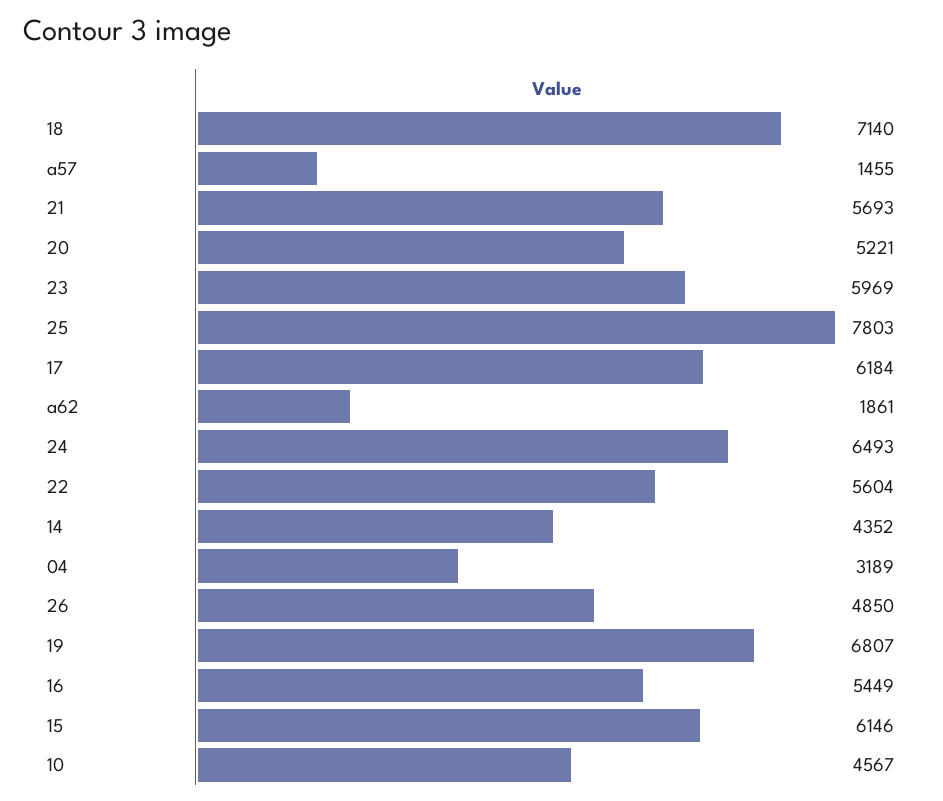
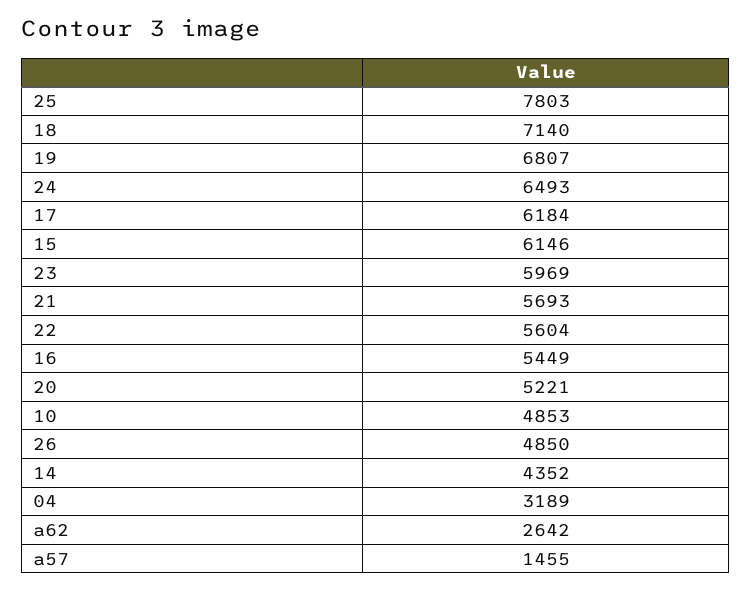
a62: 1861 -> 2642
10: 4567 -> 4853

